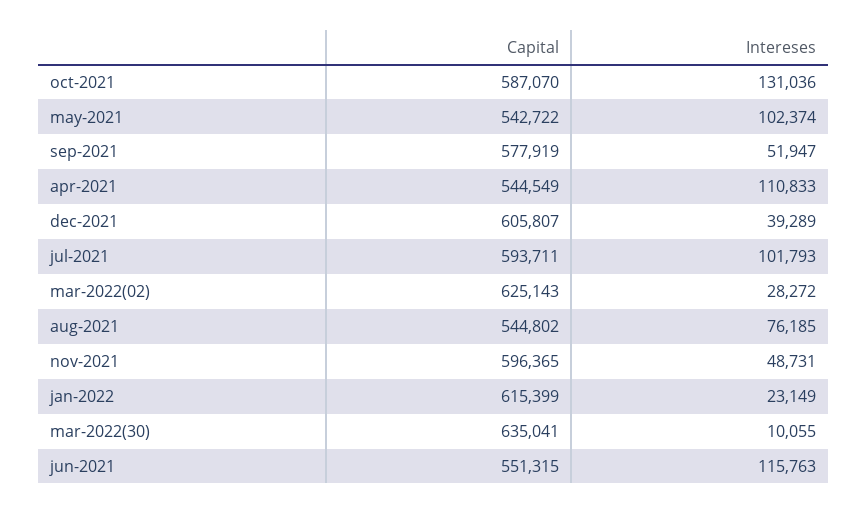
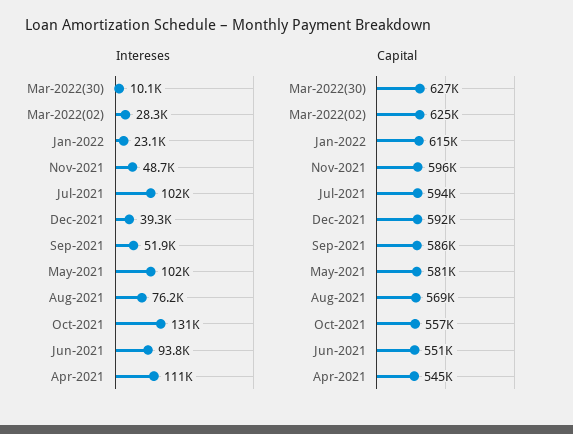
Capital, oct-2021: 587070 -> 557000
Capital, may-2021: 542722 -> 581000
Capital, sep-2021: 577919 -> 586000
Capital, dec-2021: 605807 -> 592000
Capital, aug-2021: 544802 -> 569000
Capital, mar-2022(30): 635041 -> 627000
Intereses, jun-2021: 115763 -> 93800

